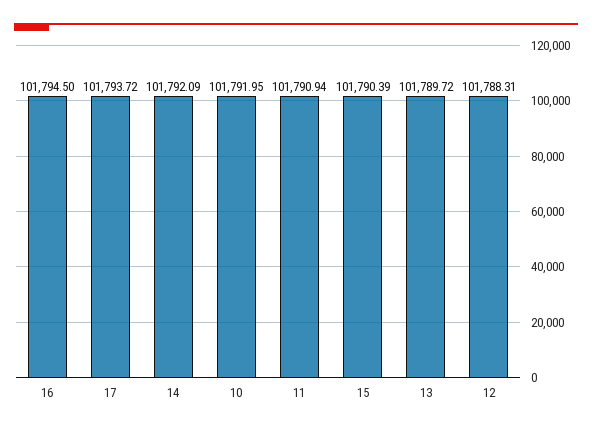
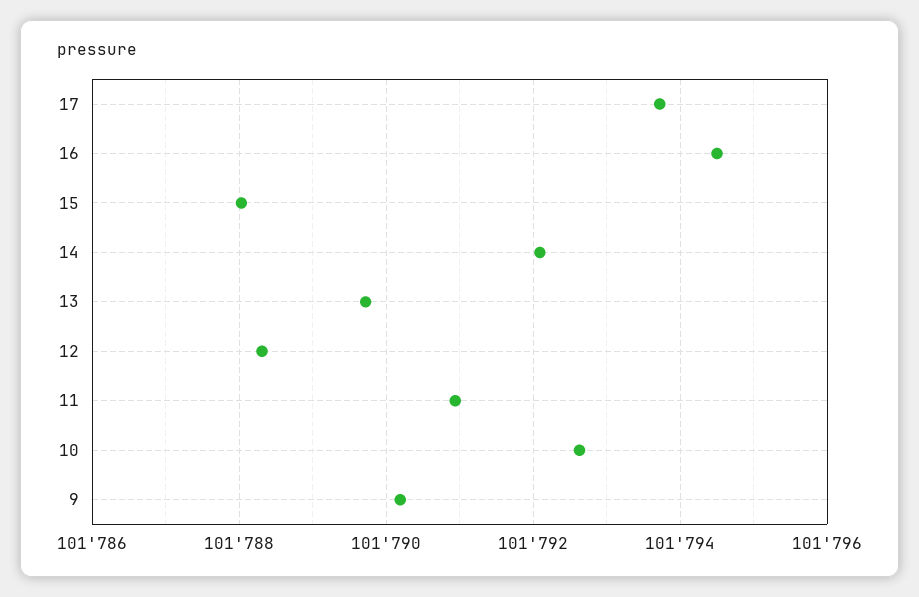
10: 101791.95 -> 101792.6
15: 101790.39 -> 101788
9: none -> 101790.2

